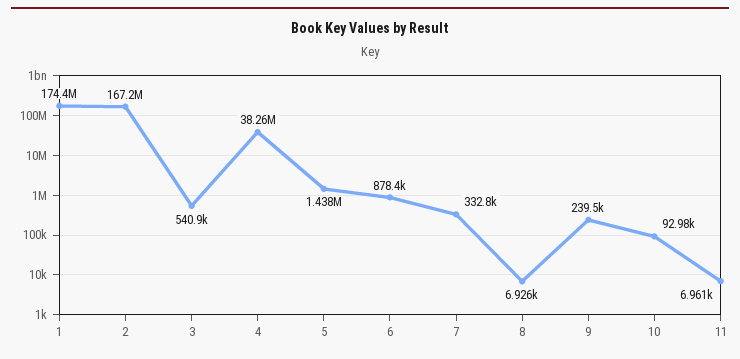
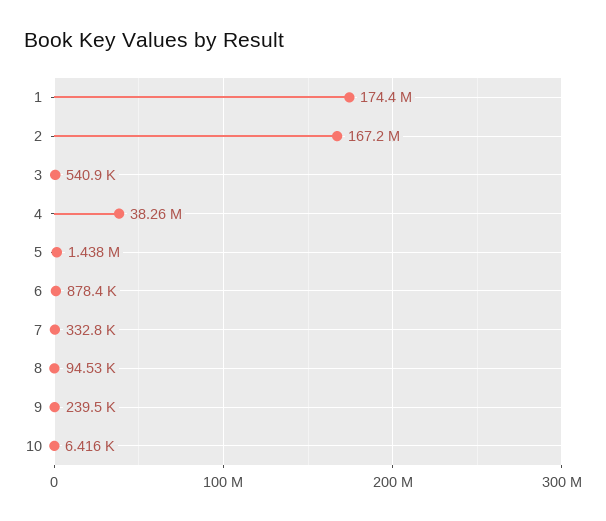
8: 6926 -> 94530
10: 92980 -> 6416
11: 6961 -> none

